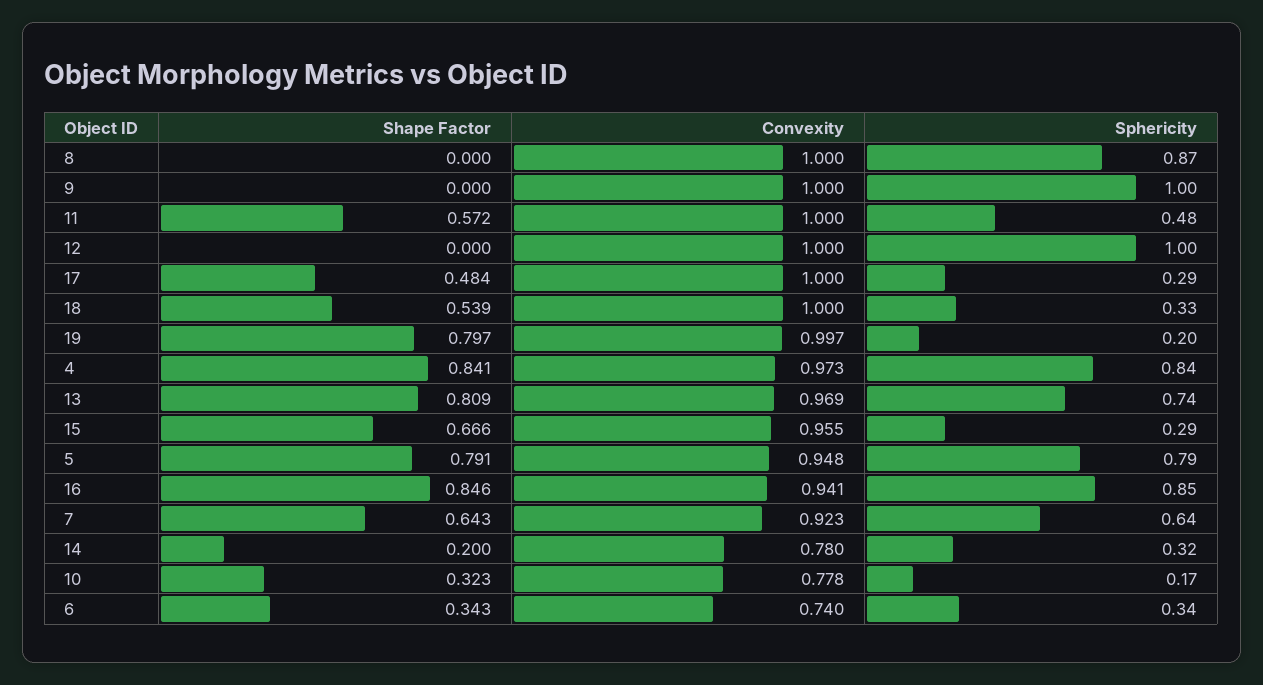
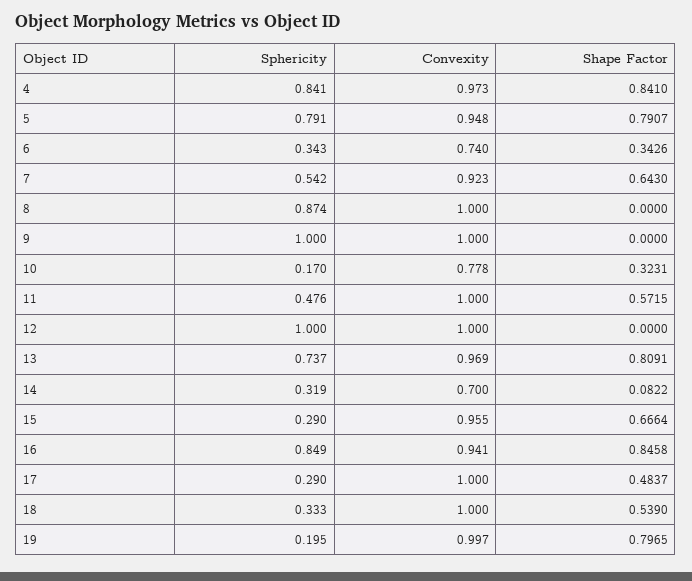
Sphericity, 7: 0.64 -> 0.542
Shape Factor, 14: 0.2 -> 0.0822
Convexity, 14: 0.78 -> 0.7

